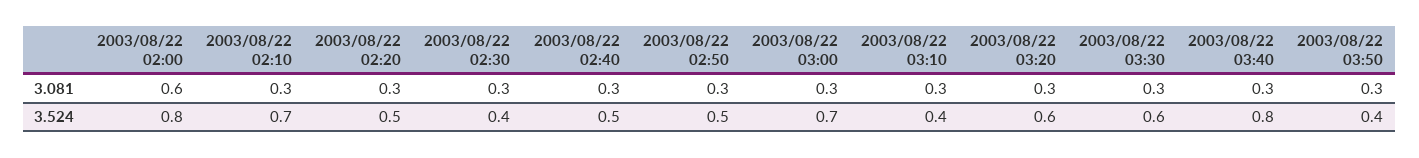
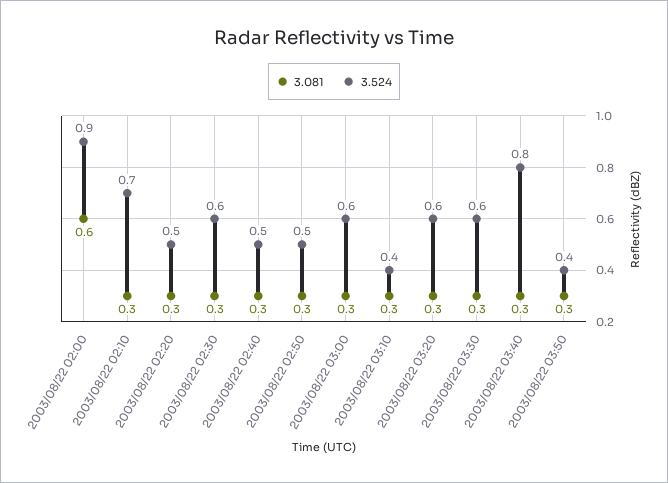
3.524, 2003/08/22 02:00: 0.8 -> 0.9
3.524, 2003/08/22 02:30: 0.4 -> 0.6
3.524, 2003/08/22 03:00: 0.7 -> 0.6

